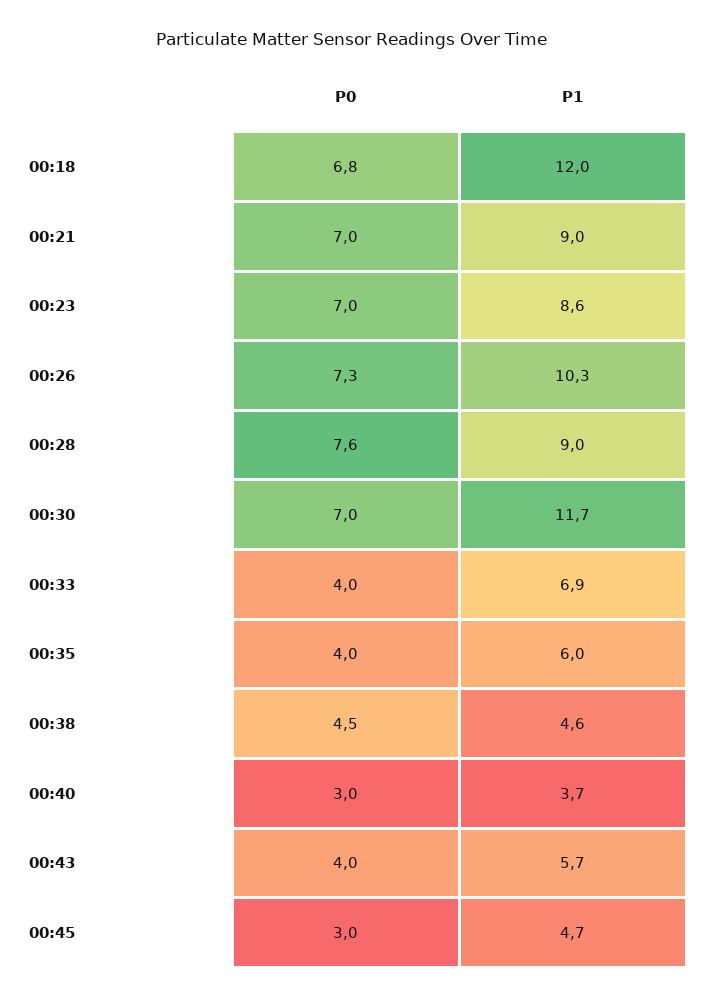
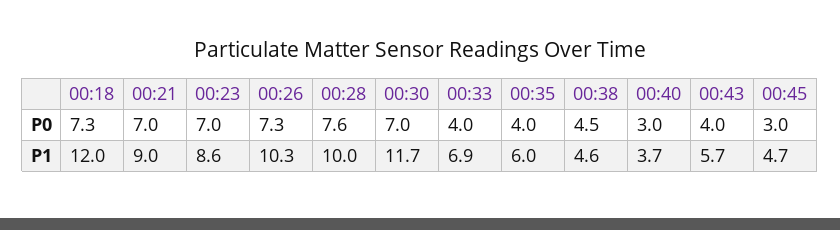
P0, 00:18: 6.8 -> 7.3
P1, 00:28: 9 -> 10

